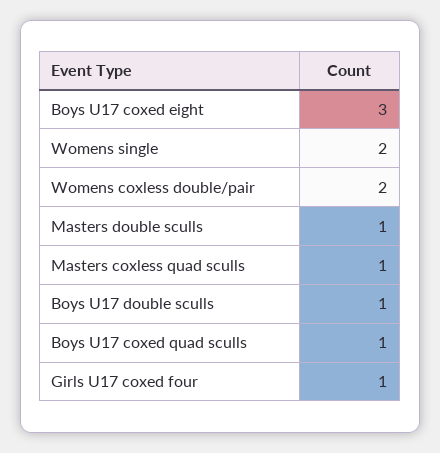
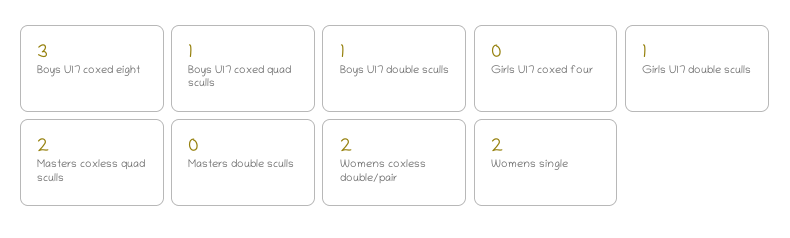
Masters double sculls: 1 -> 0
Masters coxless quad sculls: 1 -> 2
Girls U17 coxed four: 1 -> 0
Girls U17 double sculls: none -> 1

